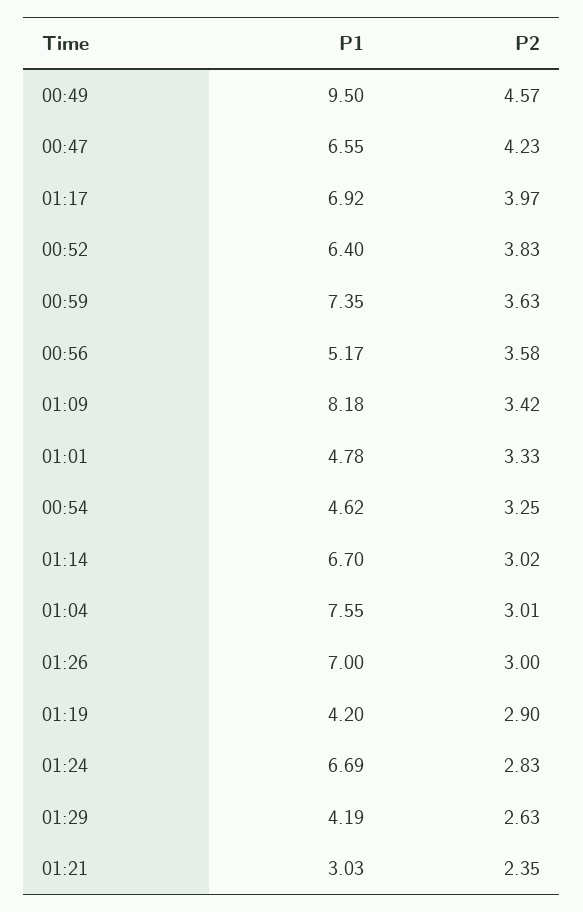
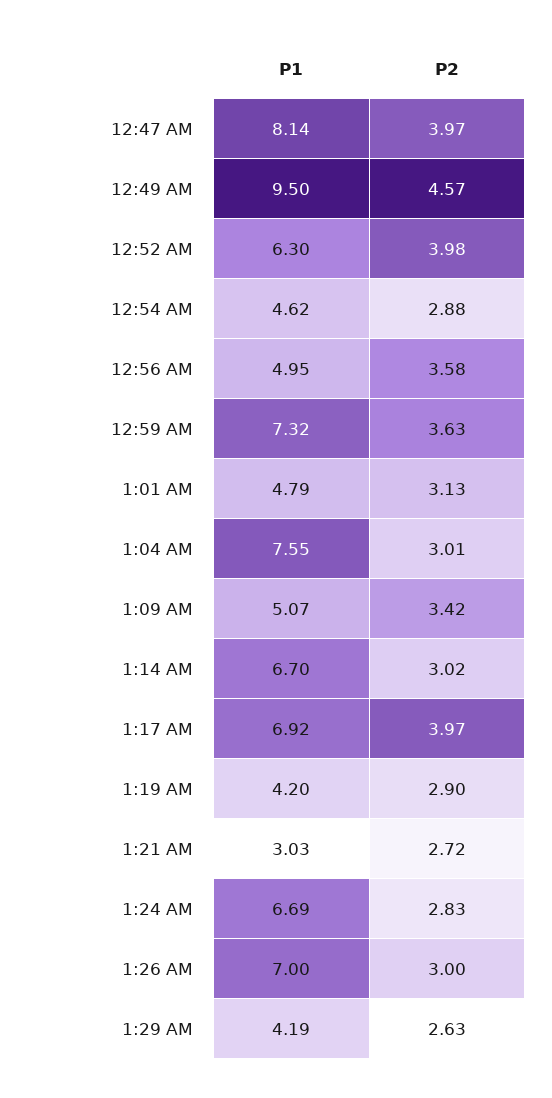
P1, 00:47: 6.55 -> 8.14
P2, 00:47: 4.23 -> 3.97
P1, 00:52: 6.4 -> 6.3
P2, 00:52: 3.83 -> 3.98
P1, 00:59: 7.35 -> 7.32
P1, 00:56: 5.17 -> 4.95
P1, 01:09: 8.18 -> 5.07
P1, 01:01: 4.78 -> 4.79
P2, 01:01: 3.33 -> 3.13
P2, 00:54: 3.25 -> 2.88
P2, 01:21: 2.35 -> 2.72

